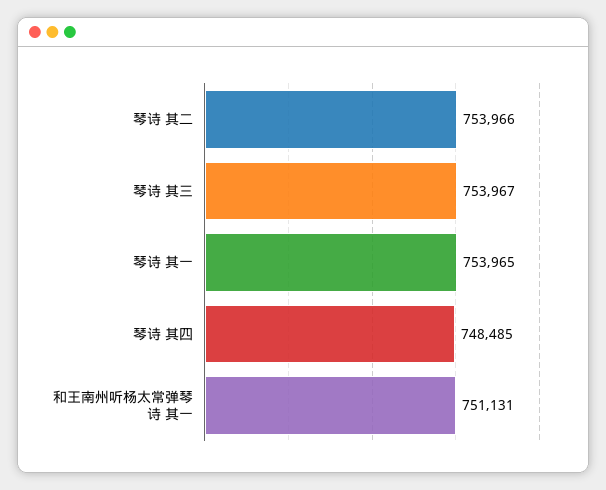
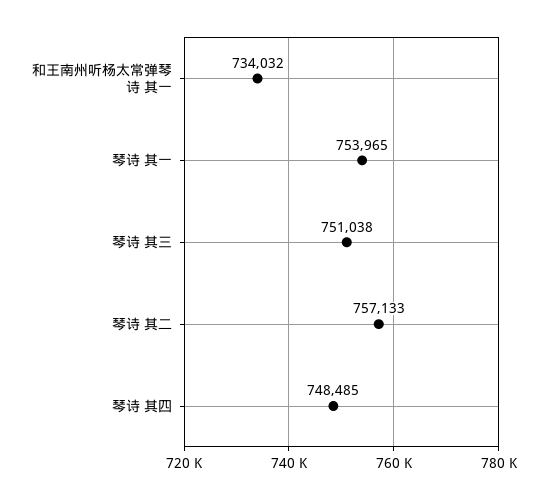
琴诗 其二: 753966 -> 757133
琴诗 其三: 753967 -> 751038
和王南州听杨太常弹琴诗 其一: 751131 -> 734032

